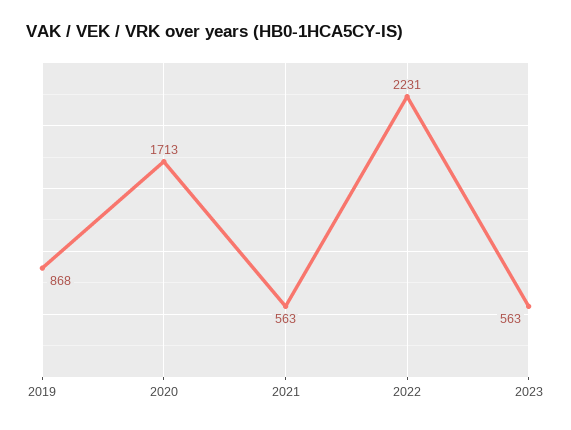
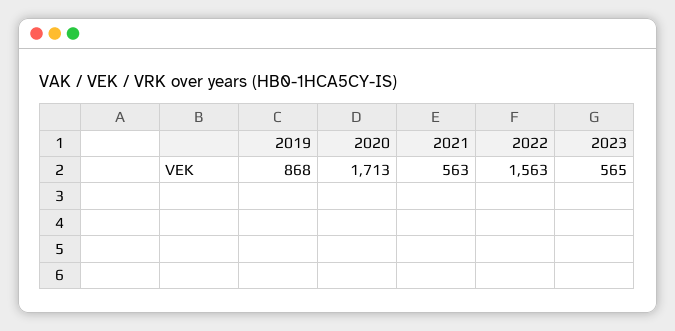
2022: 2231 -> 1563
2023: 563 -> 565

